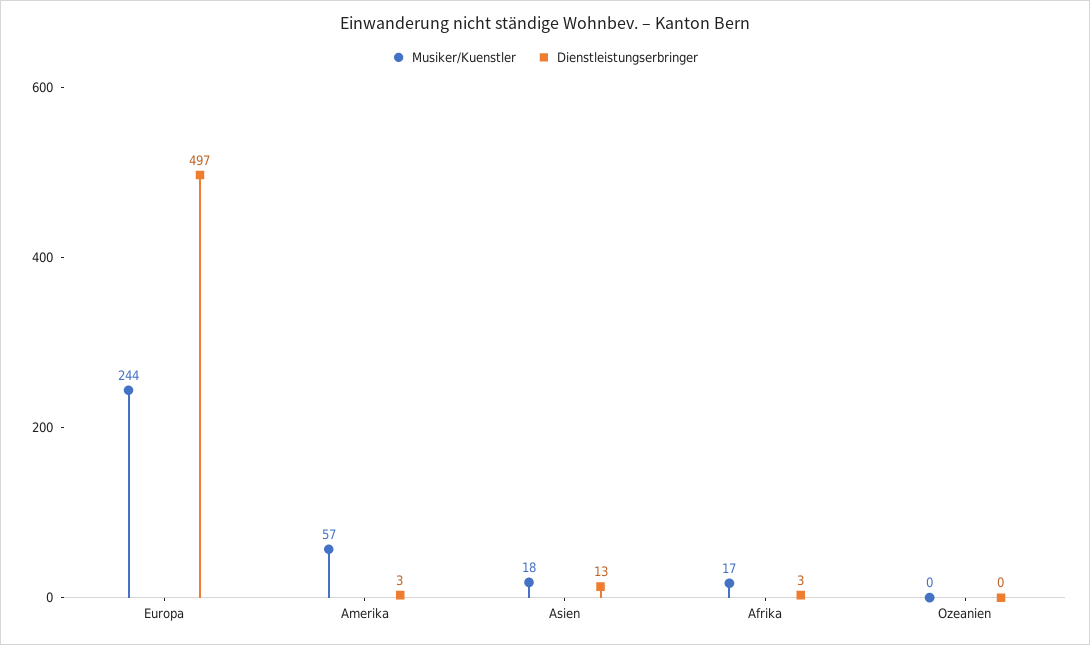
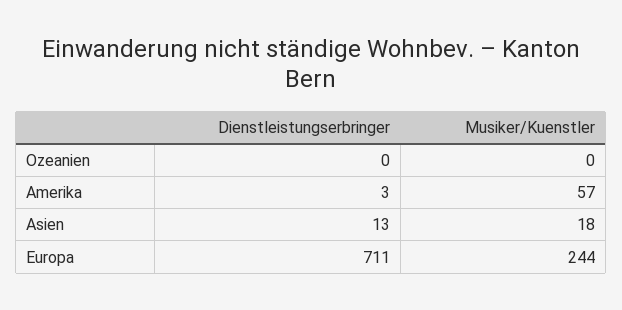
Dienstleistungserbringer, Europa: 497 -> 711
Musiker/Kuenstler, Afrika: 17 -> none
Dienstleistungserbringer, Afrika: 3 -> none

